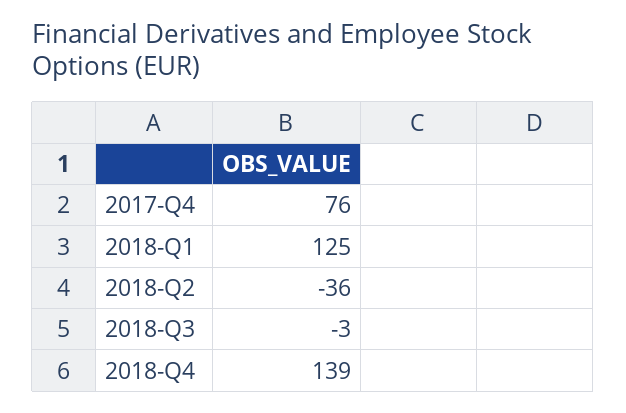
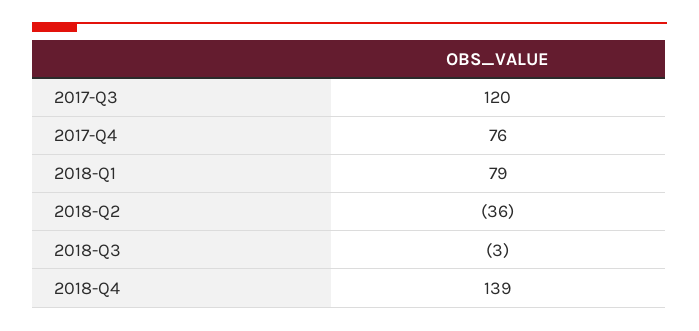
2018-Q1: 125 -> 79
2017-Q3: none -> 120

